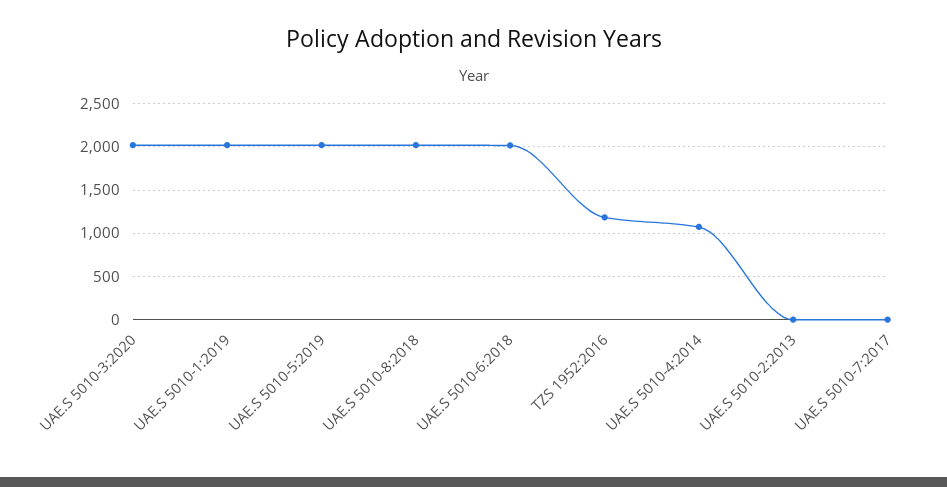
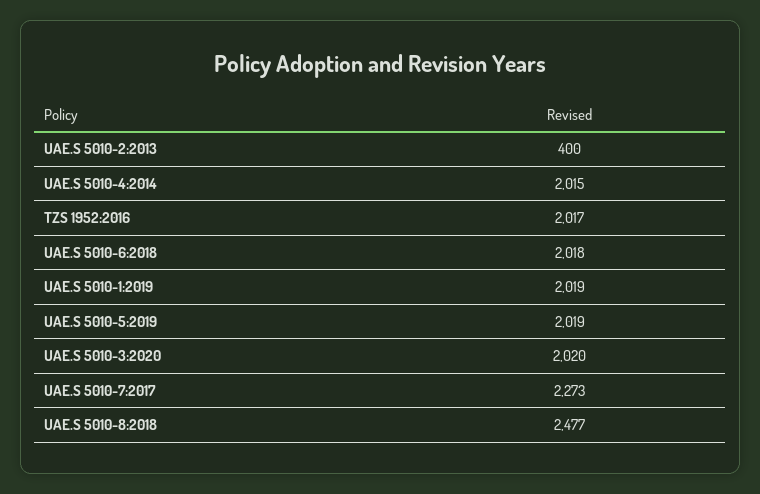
UAE.S 5010-8:2018: 2000 -> 2477
TZS 1952:2016: 1200 -> 2017
UAE.S 5010-4:2014: 1100 -> 2015
UAE.S 5010-2:2013: 0 -> 400
UAE.S 5010-7:2017: 0 -> 2273

